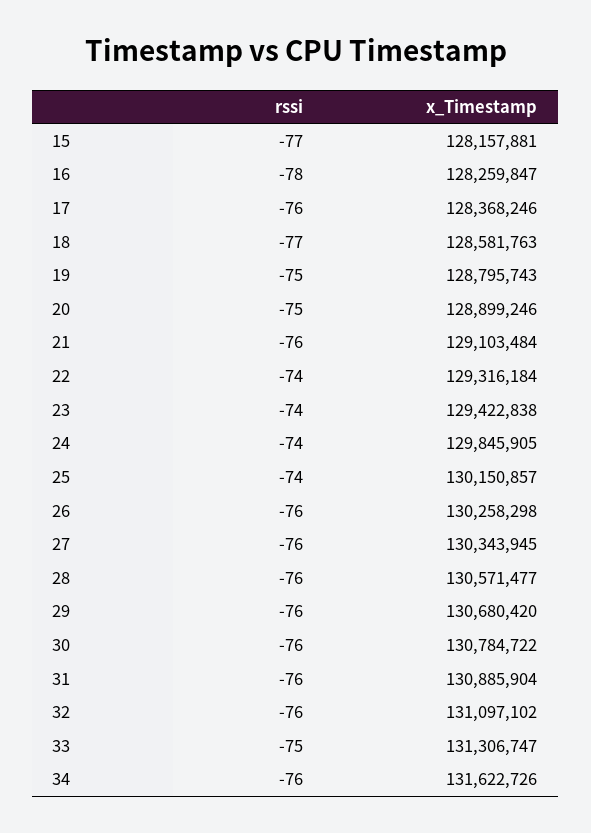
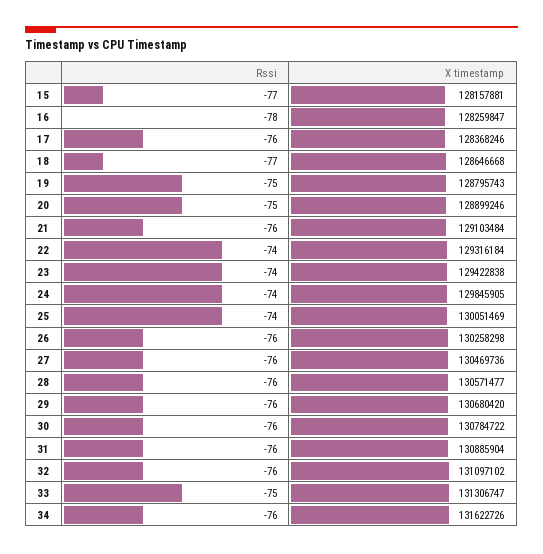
x_Timestamp, 18: 128581763 -> 128646668
x_Timestamp, 25: 130150857 -> 130051469
x_Timestamp, 27: 130343945 -> 130469736

